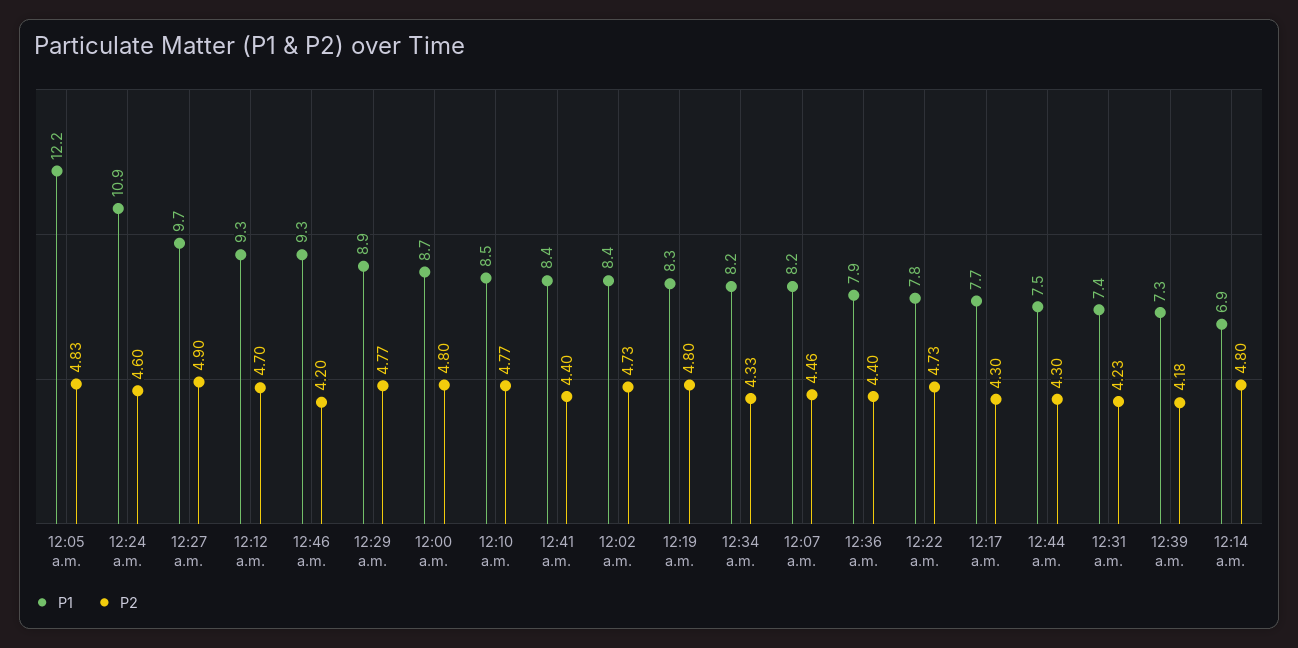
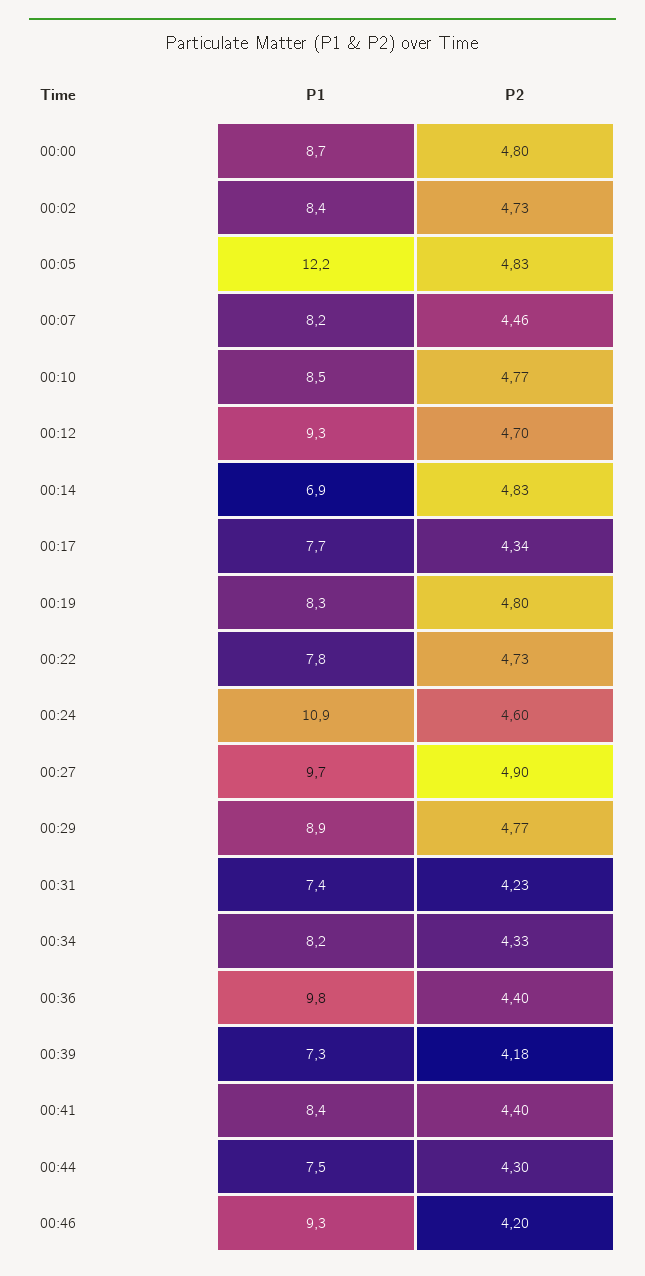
P1, 12:36 a.m.: 7.9 -> 9.8
P2, 12:17 a.m.: 4.3 -> 4.34
P2, 12:14 a.m.: 4.8 -> 4.83

